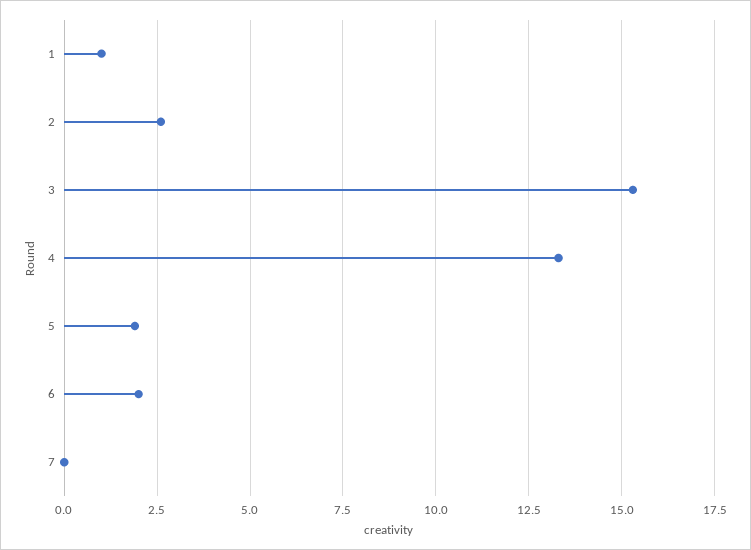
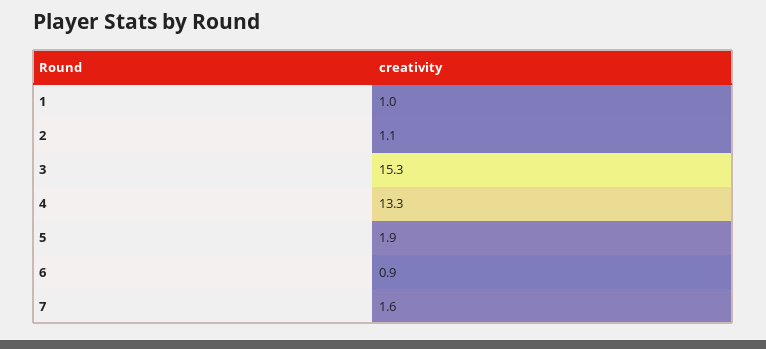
2: 2.5 -> 1.1
6: 2 -> 0.9
7: 0 -> 1.6

